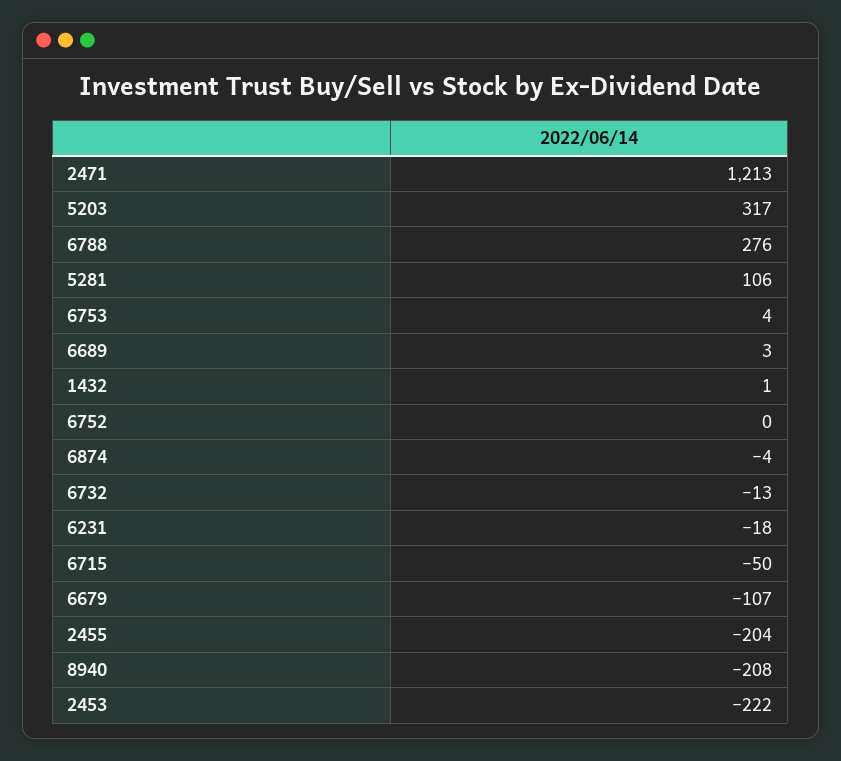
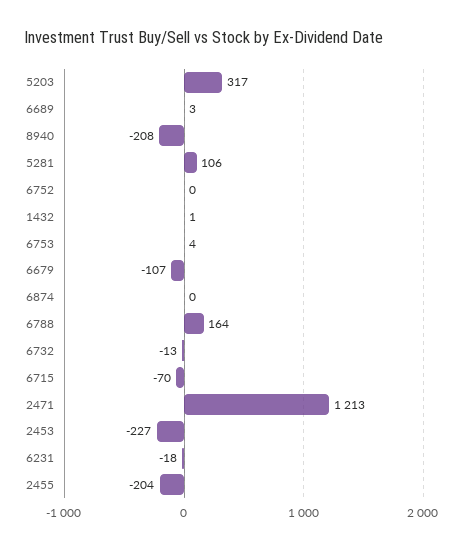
6788: 276 -> 164
6874: -4 -> 0
6715: -50 -> -70
2453: -222 -> -227

